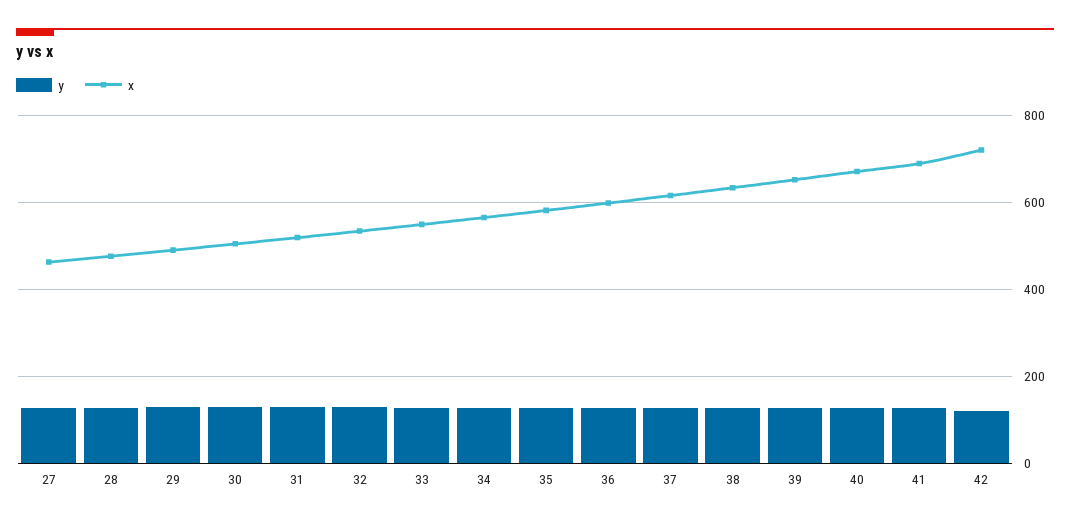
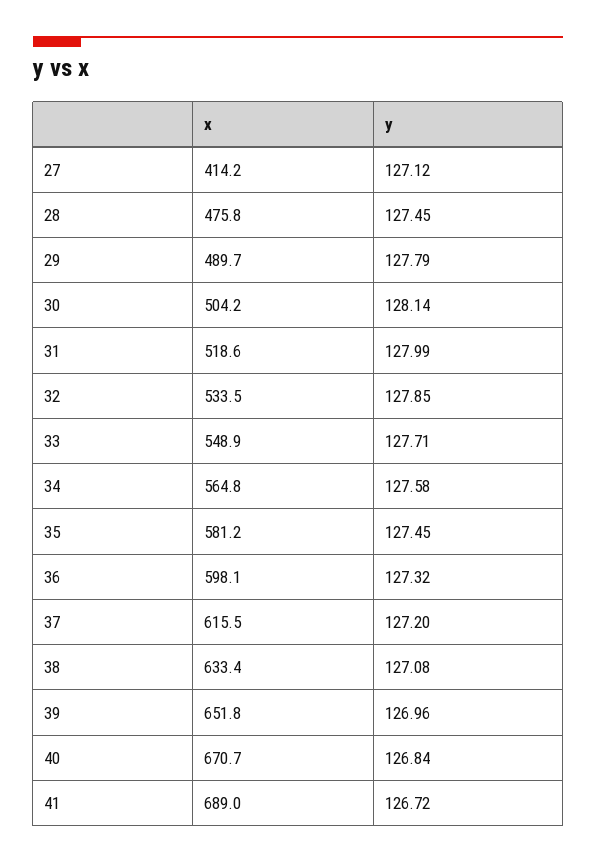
x, 27: 460 -> 414.2
y, 42: 120 -> none
x, 42: 720 -> none

